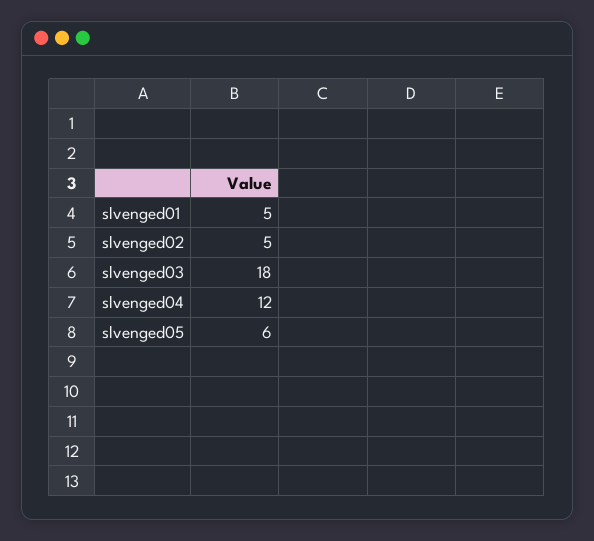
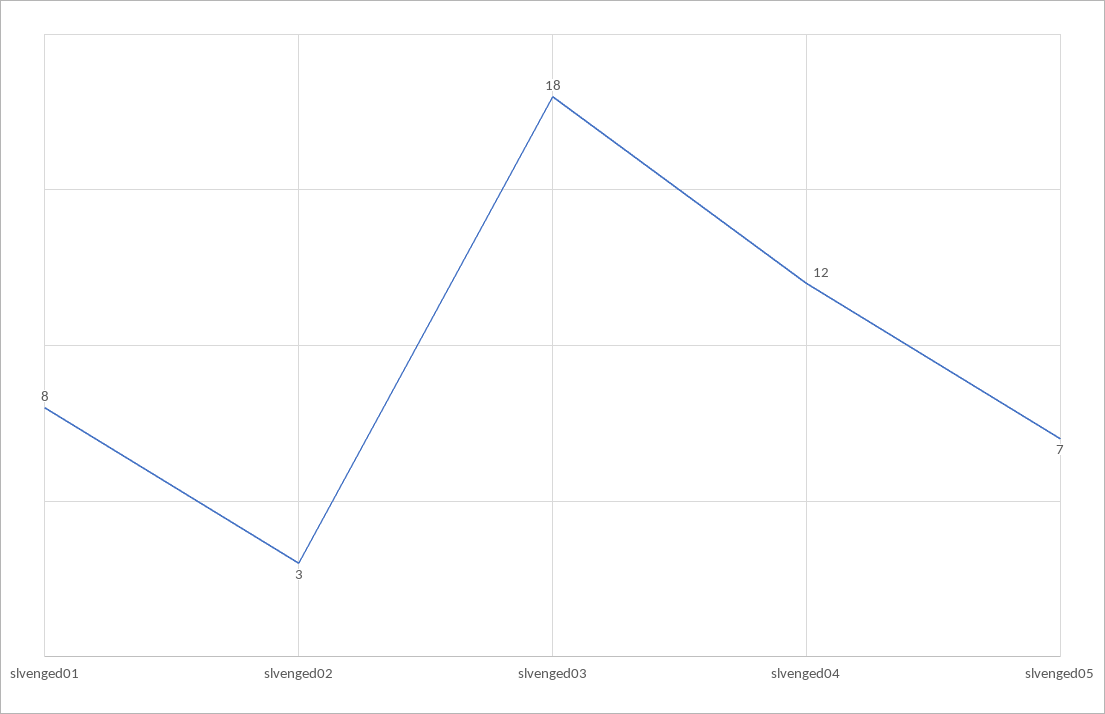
slvenged01: 5 -> 8
slvenged02: 5 -> 3
slvenged05: 6 -> 7

